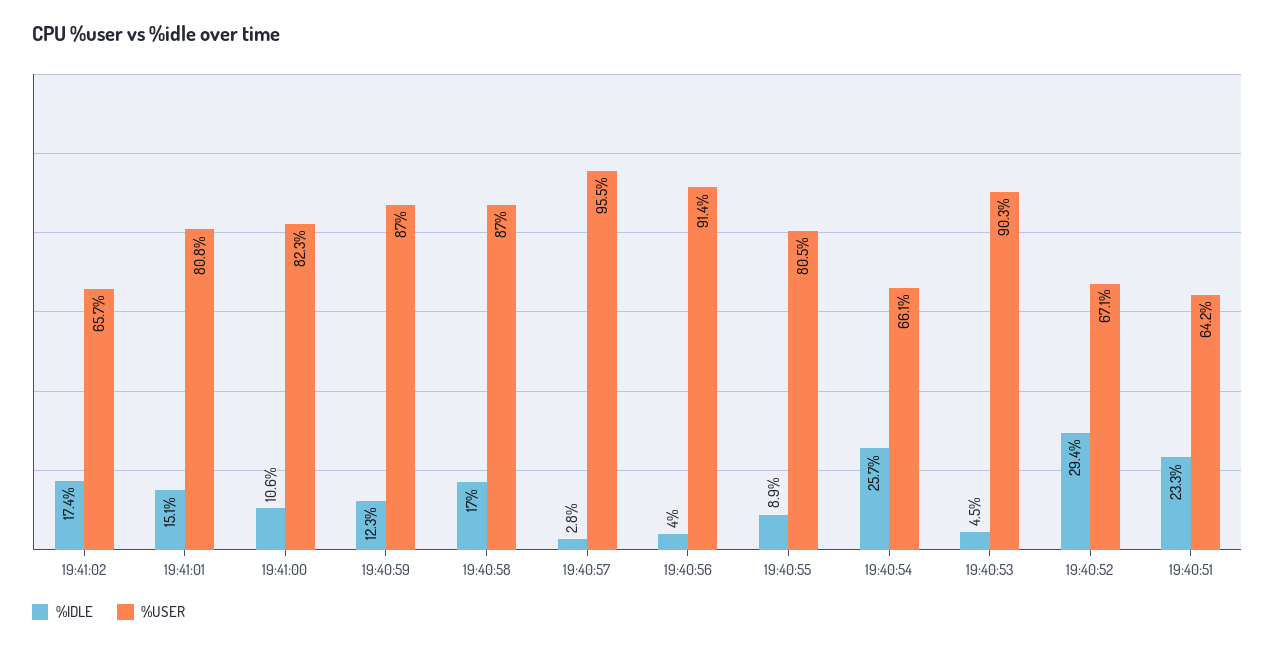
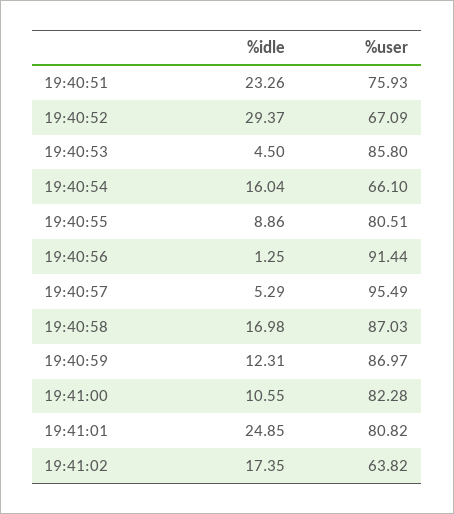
%USER, 19:41:02: 65.7 -> 63.82
%IDLE, 19:41:01: 15.1 -> 24.85
%IDLE, 19:40:57: 2.8 -> 5.29
%IDLE, 19:40:56: 4 -> 1.25
%IDLE, 19:40:54: 25.7 -> 16.04
%USER, 19:40:53: 90.3 -> 85.8
%USER, 19:40:51: 64.2 -> 75.93

